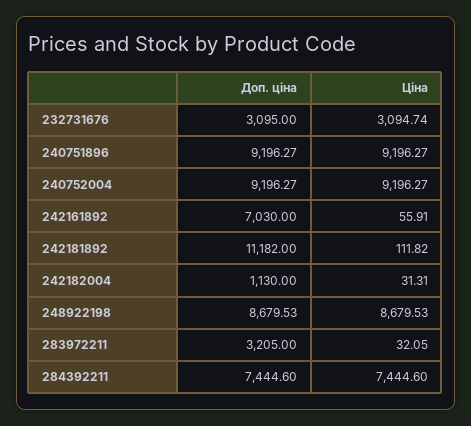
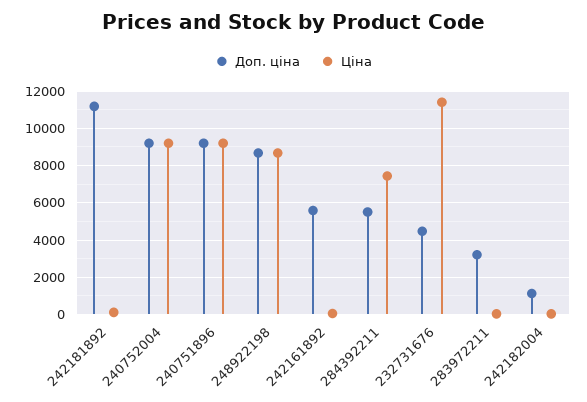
Доп. ціна, 232731676: 3095 -> 4500
Ціна, 232731676: 3094.74 -> 11500
Доп. ціна, 242161892: 7030 -> 5500
Доп. ціна, 284392211: 7444.6 -> 5500

